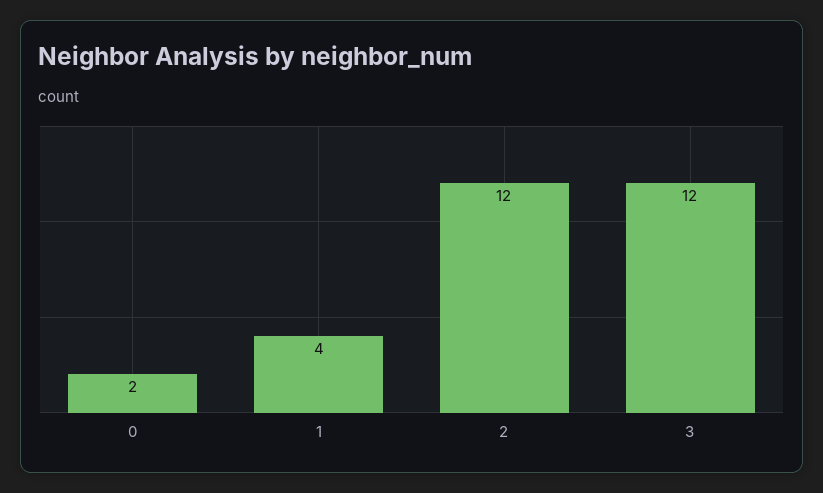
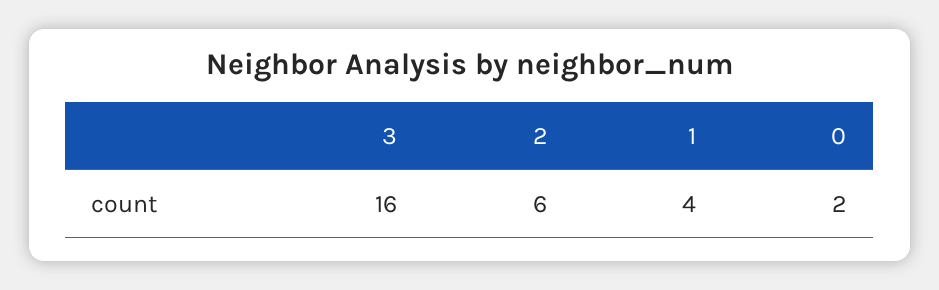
2: 12 -> 6
3: 12 -> 16

